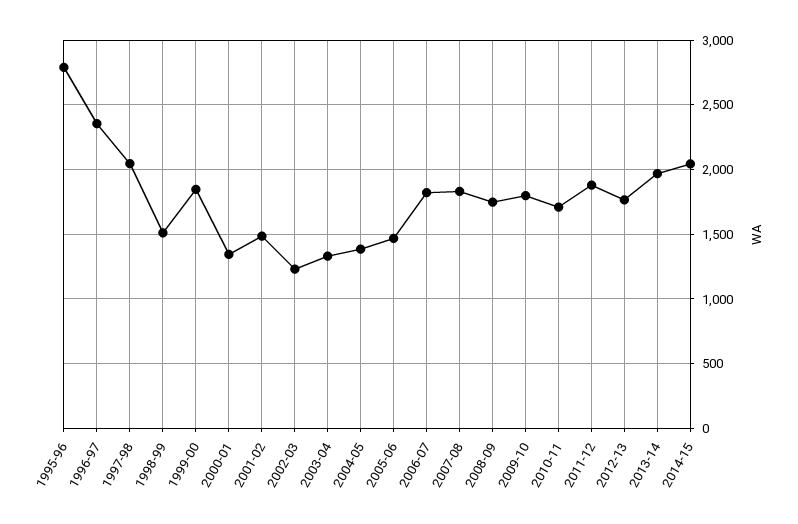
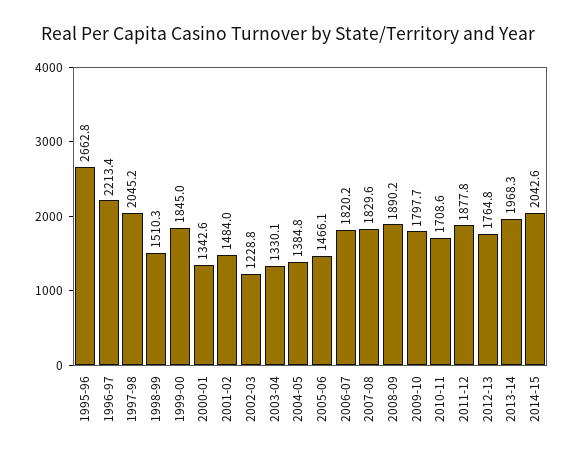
1995-96: 2800 -> 2662.8
1996-97: 2350 -> 2213.4
2008-09: 1750 -> 1890.2

